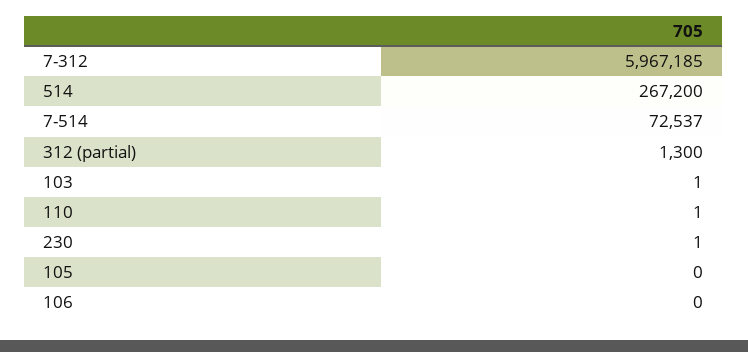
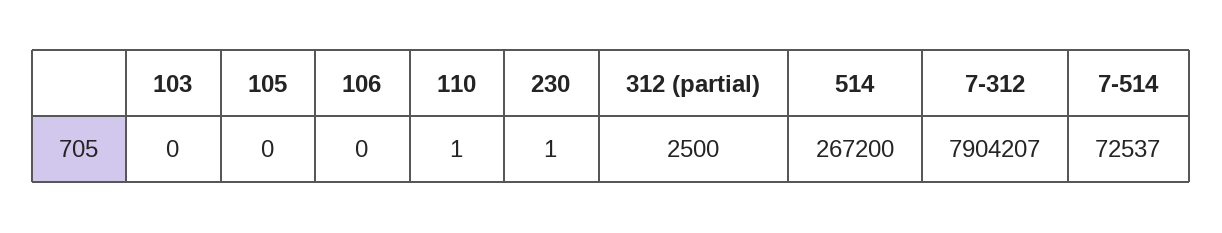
7-312: 5967185 -> 7904207
312 (partial): 1300 -> 2500
103: 1 -> 0

